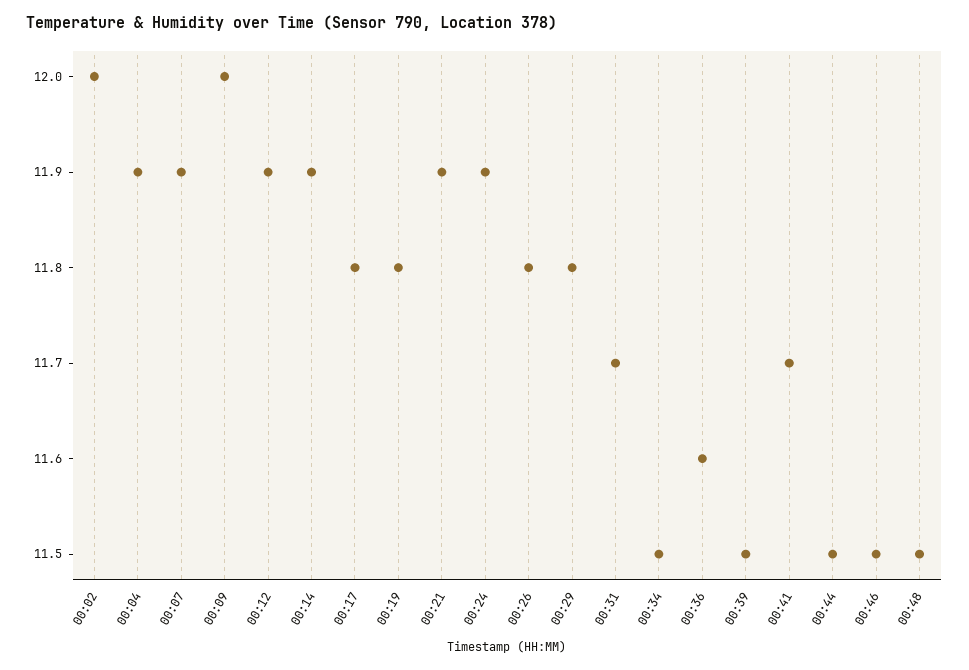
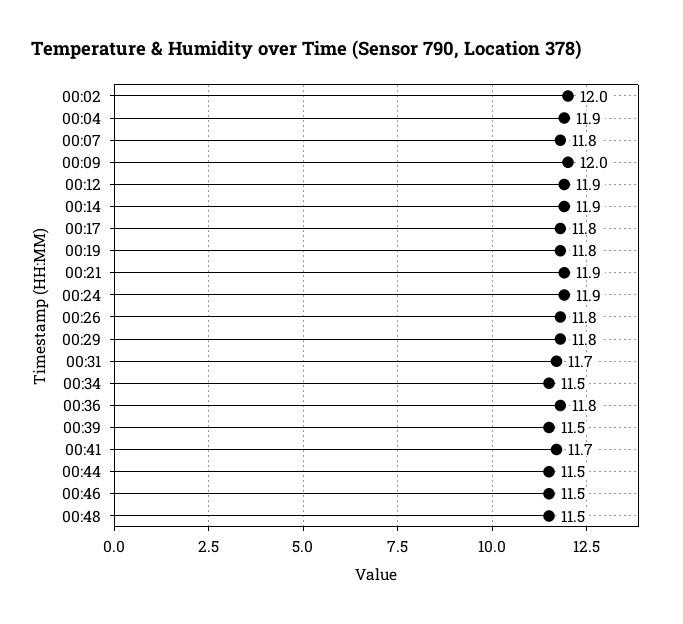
00:07: 11.9 -> 11.8
00:36: 11.6 -> 11.8

